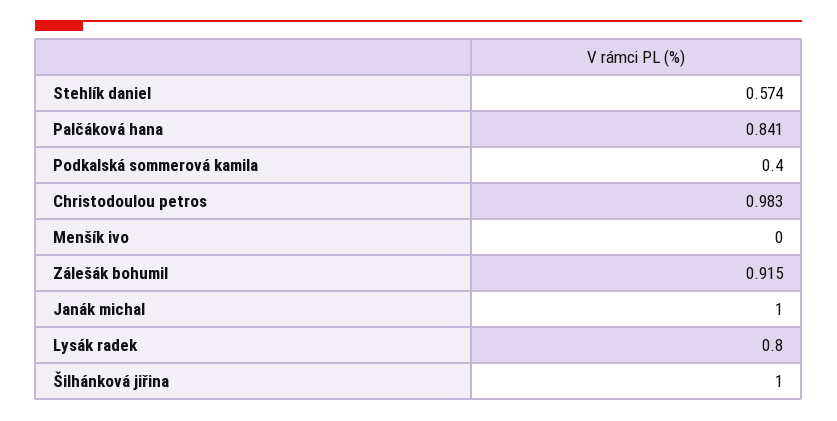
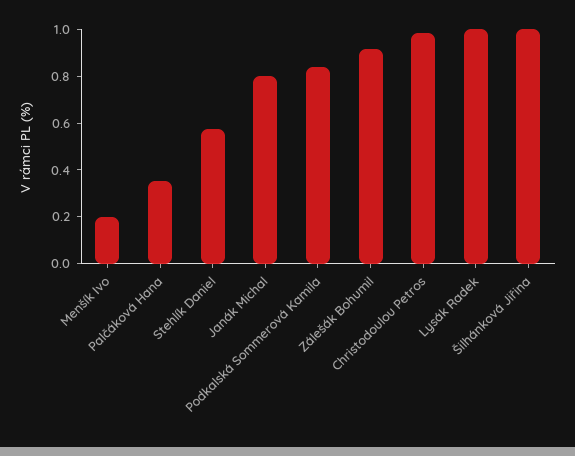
Palčáková hana: 0.841 -> 0.35
Podkalská sommerová kamila: 0.4 -> 0.85
Menšík ivo: 0 -> 0.2
Janák michal: 1 -> 0.8
Lysák radek: 0.8 -> 1

